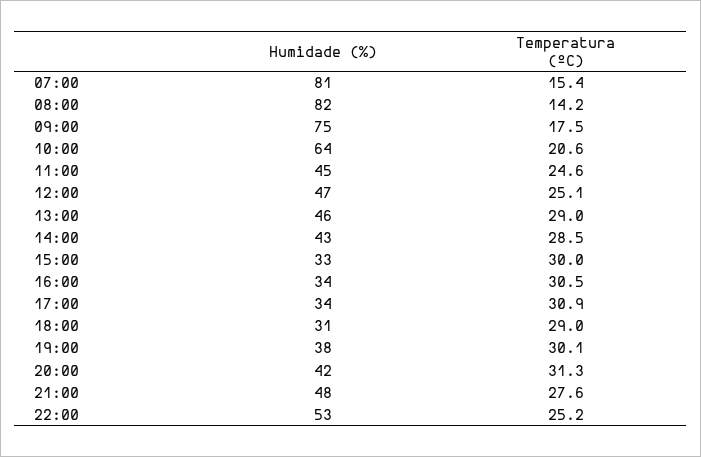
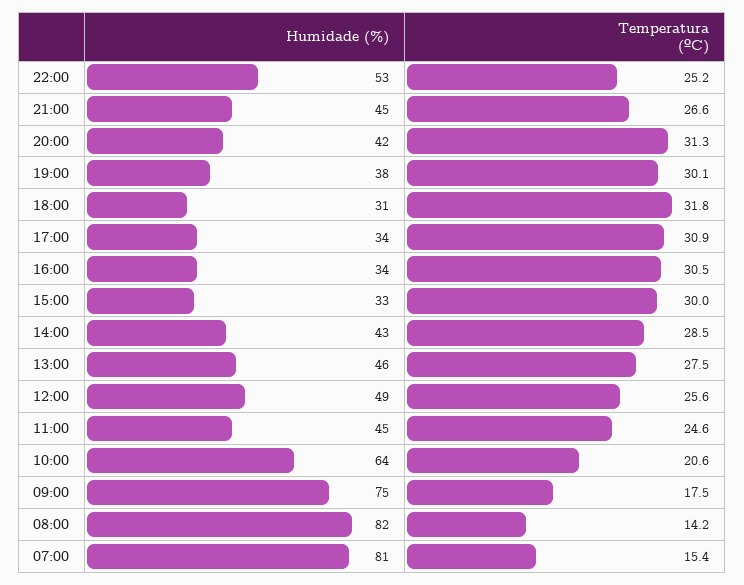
Humidade (%), 12:00: 47 -> 49
Temperatura (ºC), 12:00: 25.1 -> 25.6
Temperatura (ºC), 13:00: 29 -> 27.5
Temperatura (ºC), 18:00: 29 -> 31.8
Humidade (%), 21:00: 48 -> 45
Temperatura (ºC), 21:00: 27.6 -> 26.6

